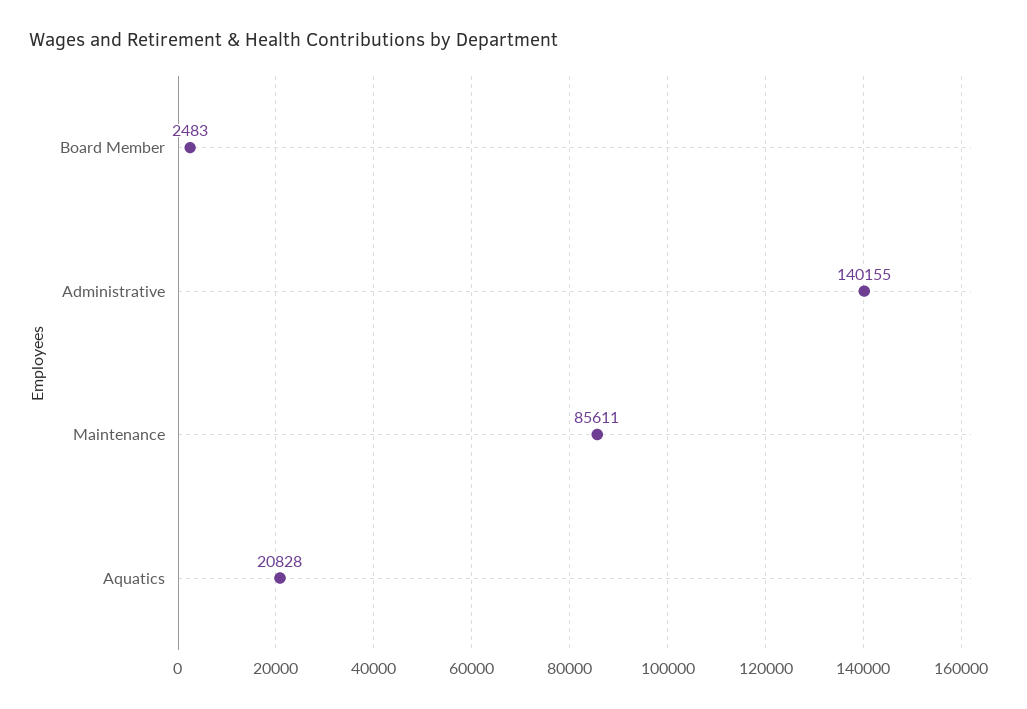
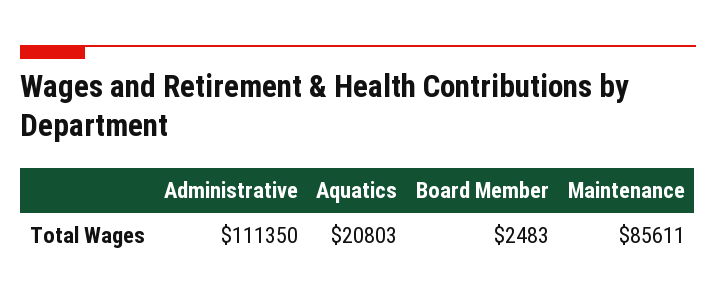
Administrative: 140155 -> 111350
Aquatics: 20828 -> 20803

